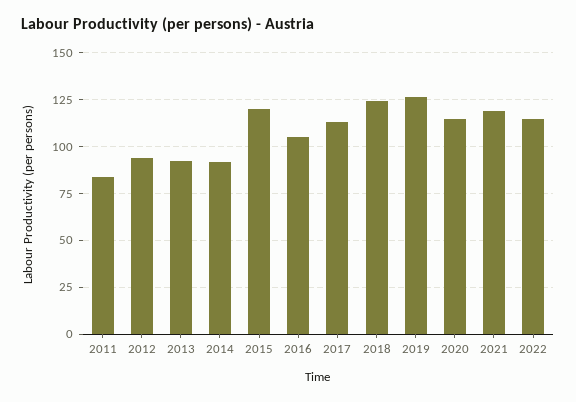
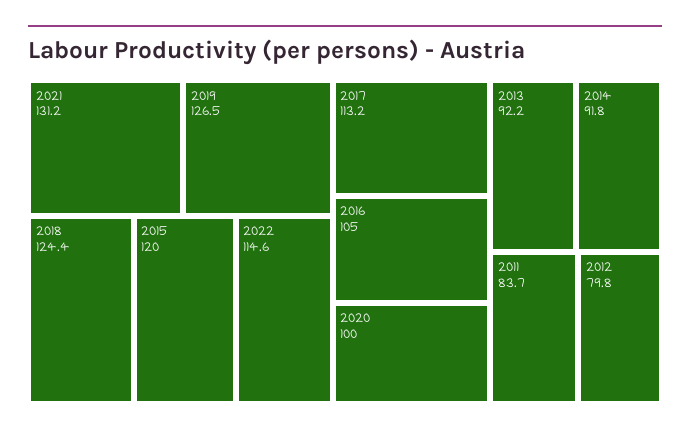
2012: 95 -> 79.8
2020: 115 -> 100
2021: 120 -> 131.2

